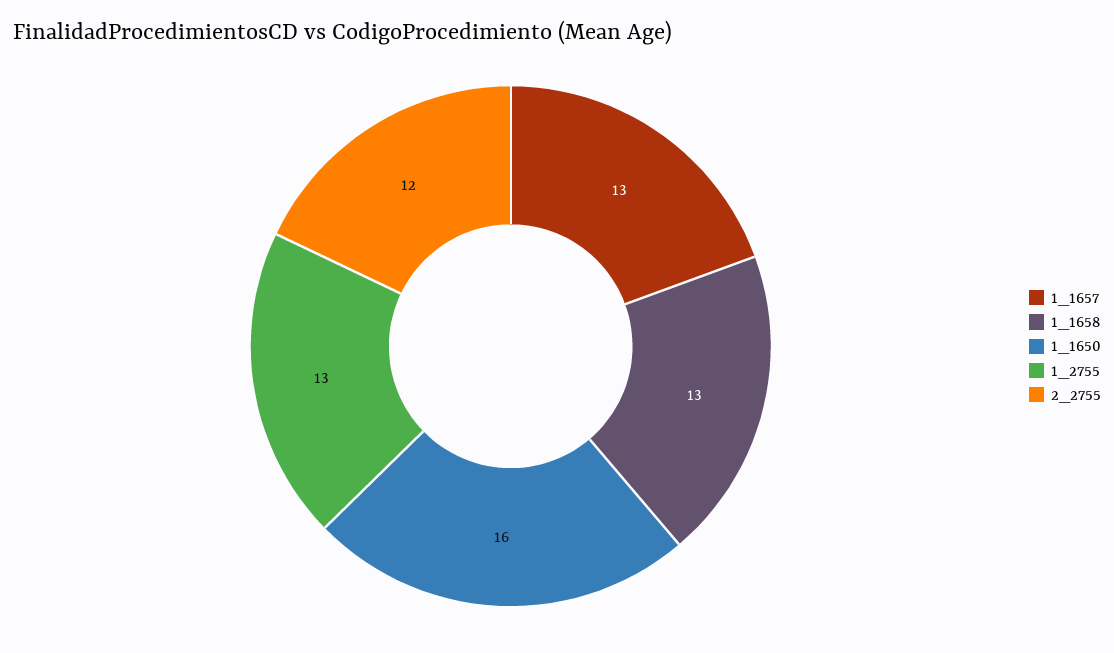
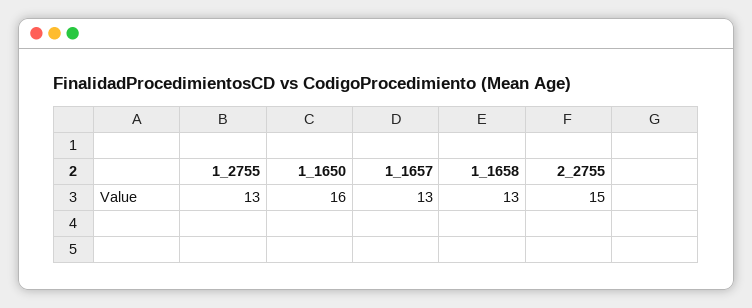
2_2755: 12 -> 15

